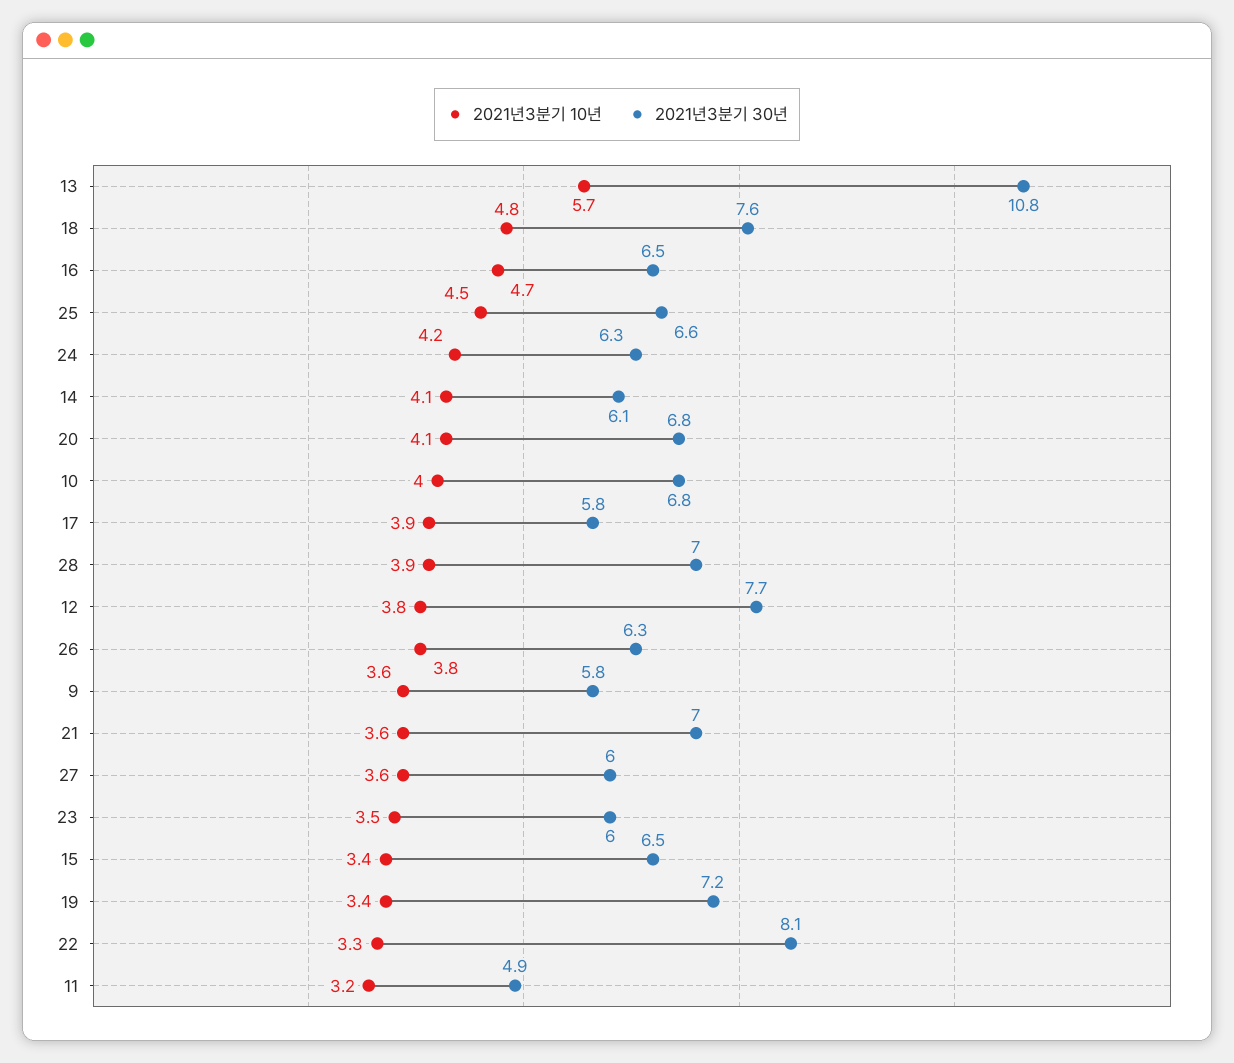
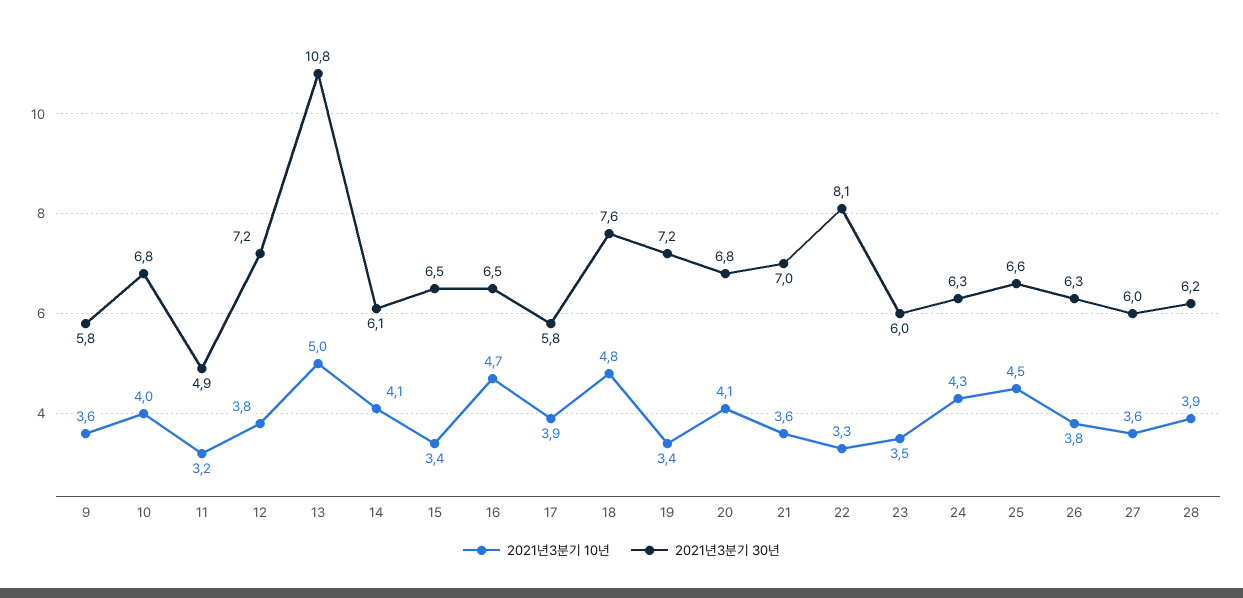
2021년3분기 10년, 13: 5.7 -> 5
2021년3분기 10년, 24: 4.2 -> 4.3
2021년3분기 30년, 28: 7 -> 6.2
2021년3분기 30년, 12: 7.7 -> 7.2

